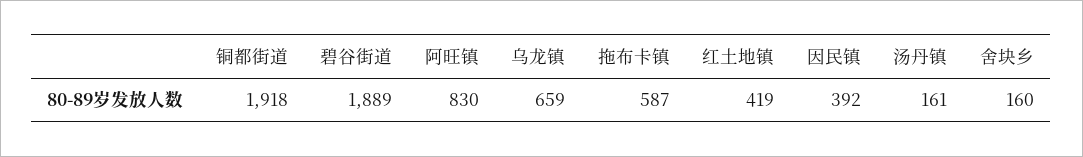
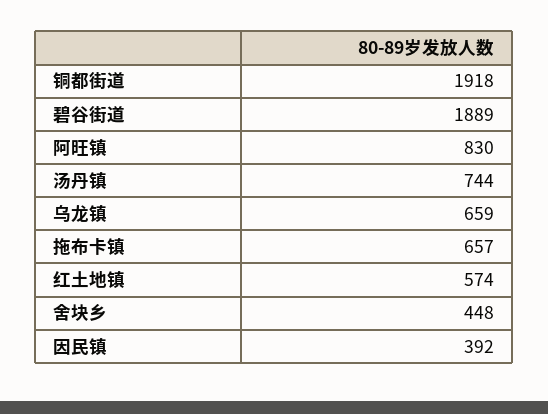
拖布卡镇: 587 -> 657
红土地镇: 419 -> 574
汤丹镇: 161 -> 744
舍块乡: 160 -> 448

